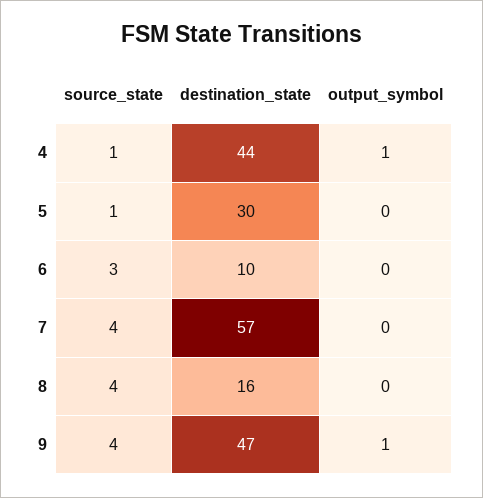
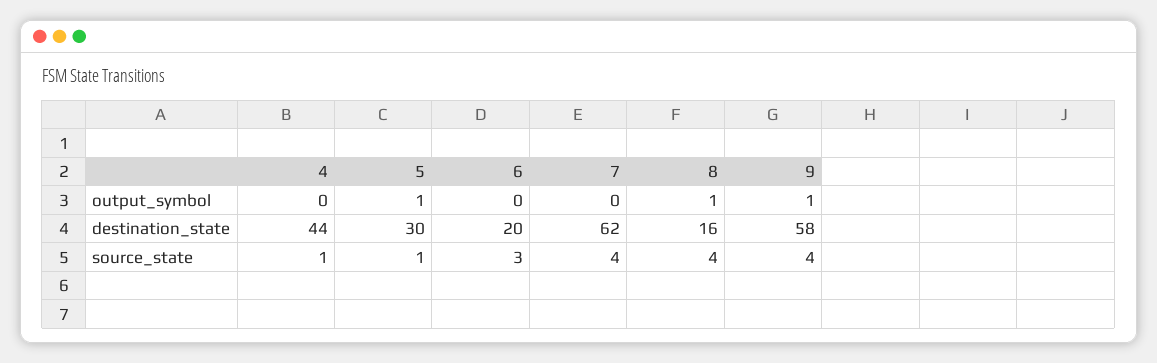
output_symbol, 4: 1 -> 0
output_symbol, 5: 0 -> 1
destination_state, 6: 10 -> 20
destination_state, 7: 57 -> 62
output_symbol, 8: 0 -> 1
destination_state, 9: 47 -> 58

